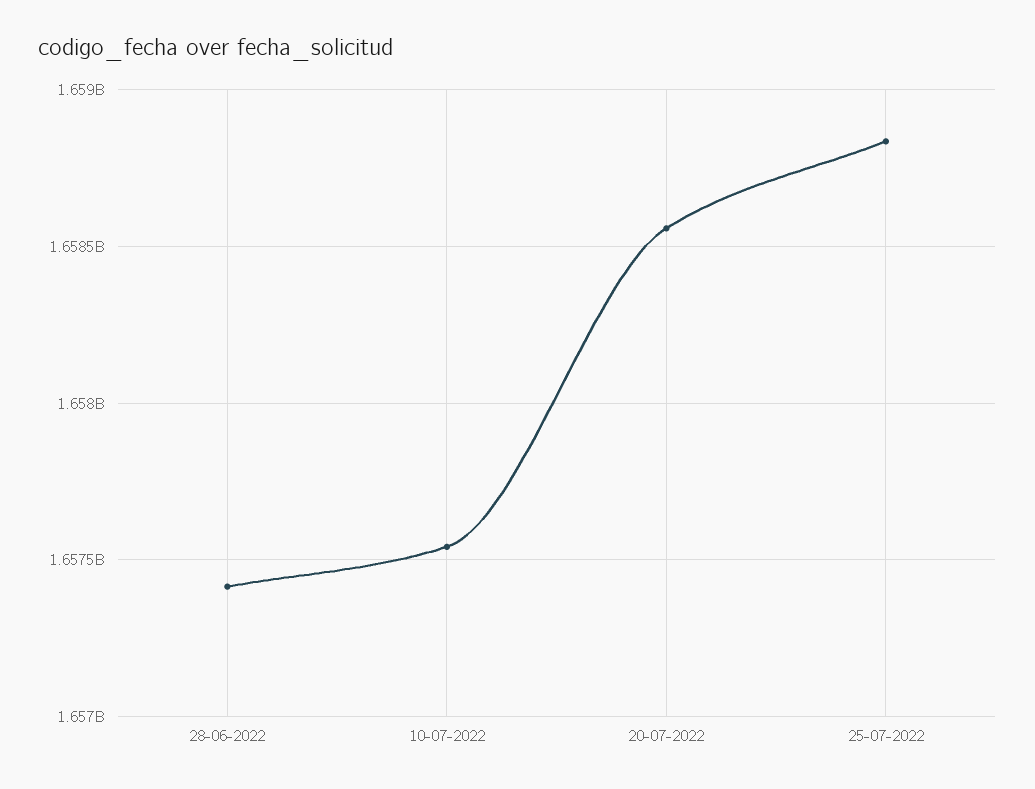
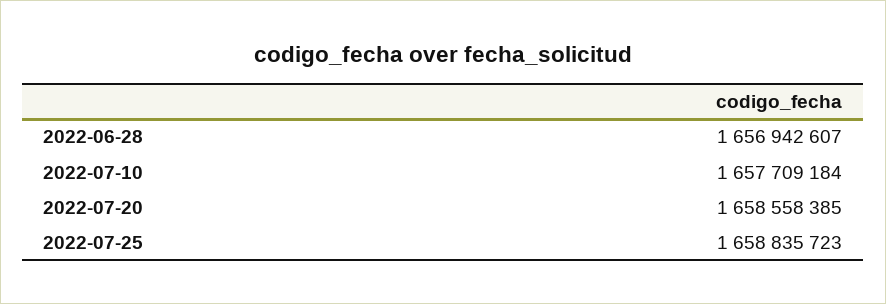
28-06-2022: 1657400000 -> 1656942607
10-07-2022: 1657550000 -> 1657709184

